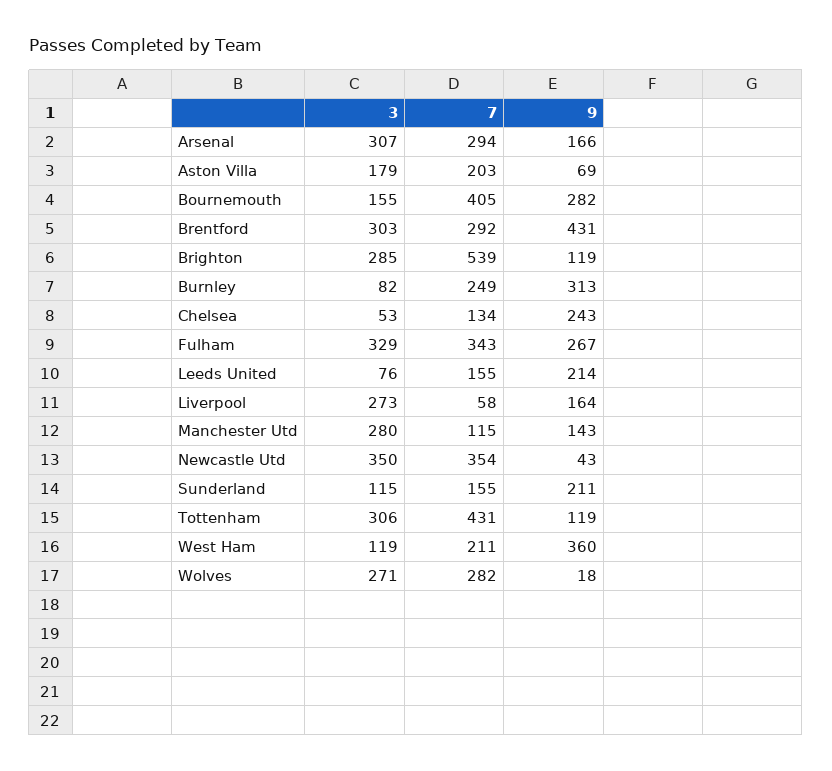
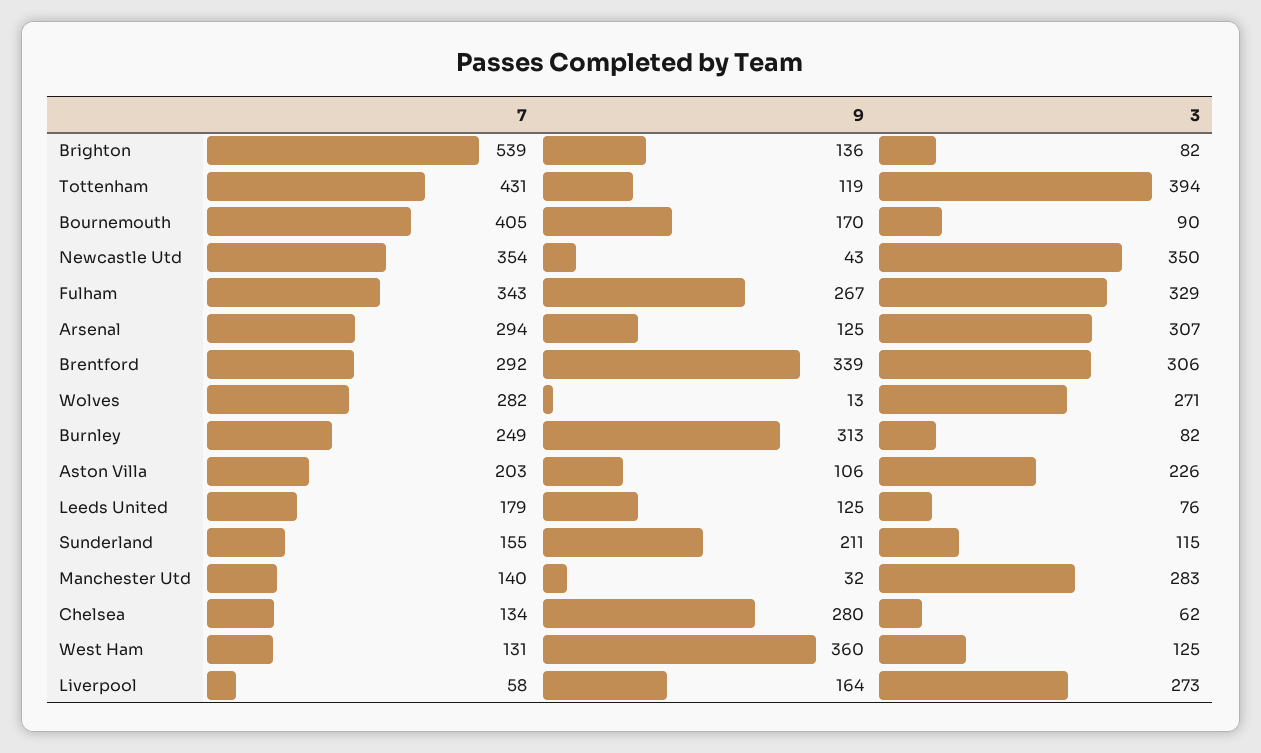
9, Arsenal: 166 -> 125
3, Aston Villa: 179 -> 226
9, Aston Villa: 69 -> 106
3, Bournemouth: 155 -> 90
9, Bournemouth: 282 -> 170
3, Brentford: 303 -> 306
9, Brentford: 431 -> 339
3, Brighton: 285 -> 82
9, Brighton: 119 -> 136
3, Chelsea: 53 -> 62
9, Chelsea: 243 -> 280
7, Leeds United: 155 -> 179
9, Leeds United: 214 -> 125
3, Manchester Utd: 280 -> 283
7, Manchester Utd: 115 -> 140
9, Manchester Utd: 143 -> 32
3, Tottenham: 306 -> 394
3, West Ham: 119 -> 125
7, West Ham: 211 -> 131
9, Wolves: 18 -> 13

